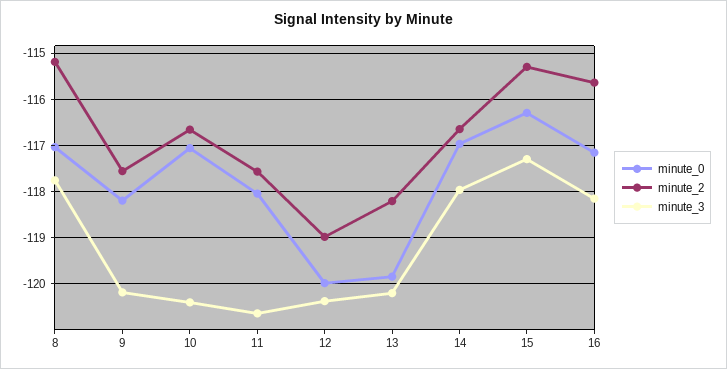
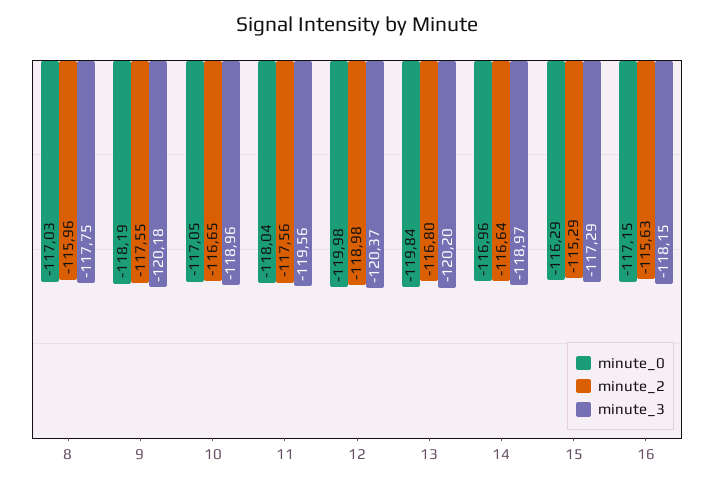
minute_2, 8: -115.2 -> -115.96
minute_3, 10: -120.4 -> -118.96
minute_3, 11: -120.6 -> -119.56
minute_2, 13: -118.2 -> -116.8
minute_3, 14: -118 -> -118.97

